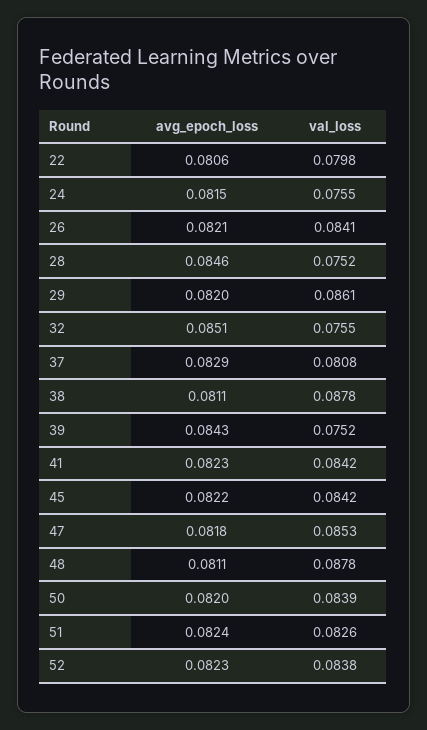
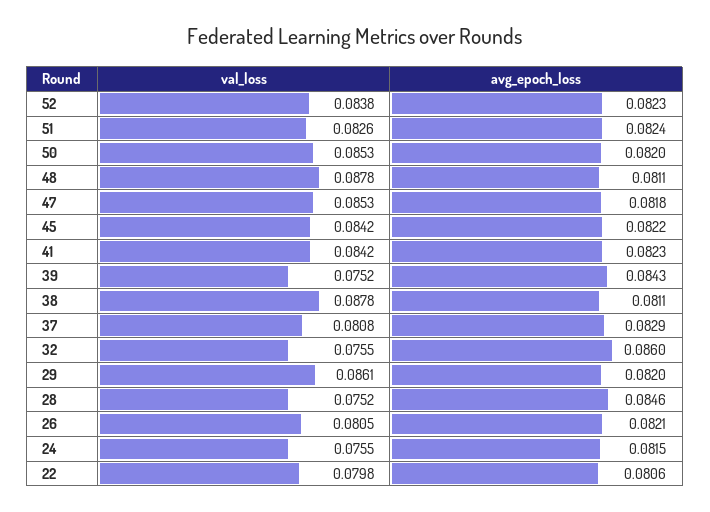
val_loss, 26: 0.0841 -> 0.0805
avg_epoch_loss, 32: 0.0851 -> 0.086
val_loss, 50: 0.0839 -> 0.0853

